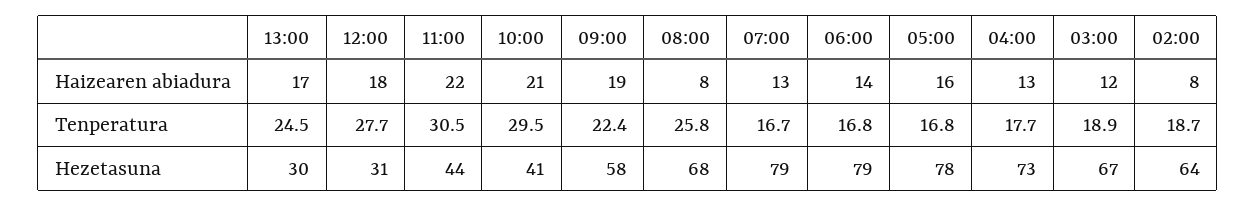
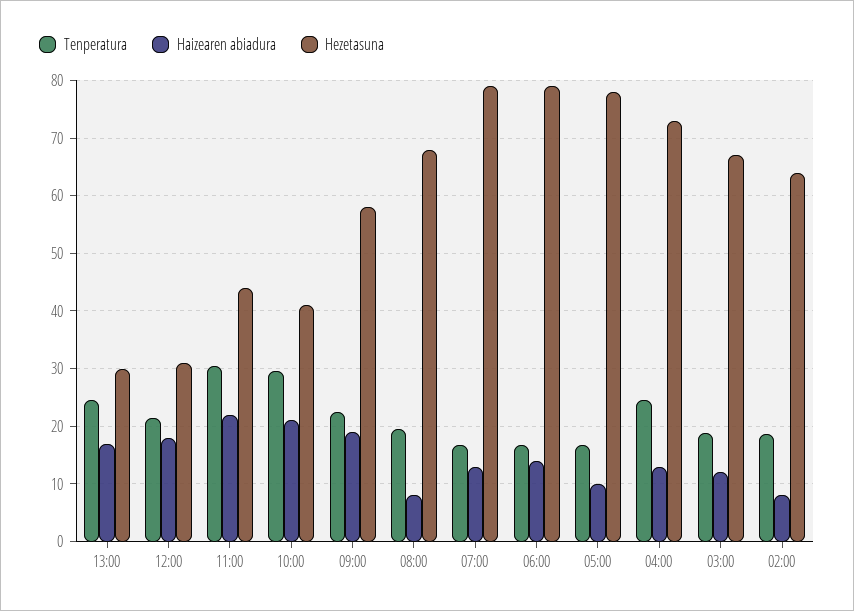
Haizearen abiadura, 05:00: 16 -> 10
Tenperatura, 12:00: 27.7 -> 22
Tenperatura, 08:00: 25.8 -> 20
Tenperatura, 04:00: 17.7 -> 24

